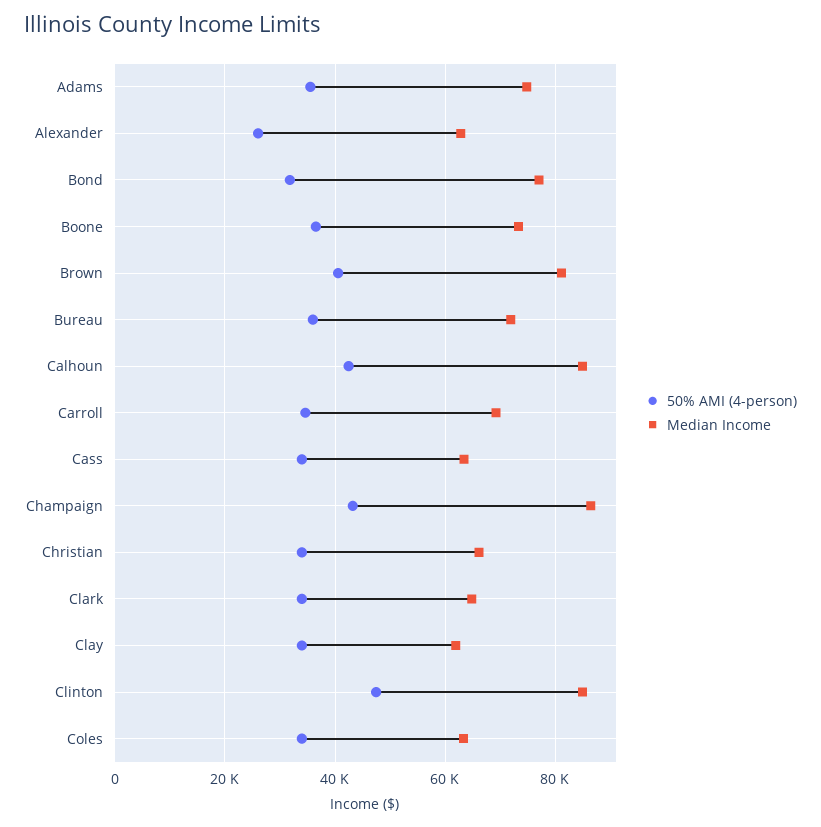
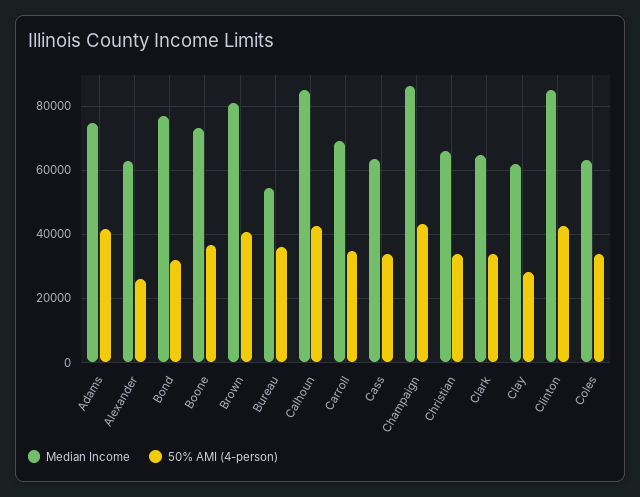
50% AMI (4-person), Adams: 36000 -> 42000
Median Income, Bureau: 72000 -> 54000
50% AMI (4-person), Clay: 34000 -> 28000
50% AMI (4-person), Clinton: 48000 -> 42000

